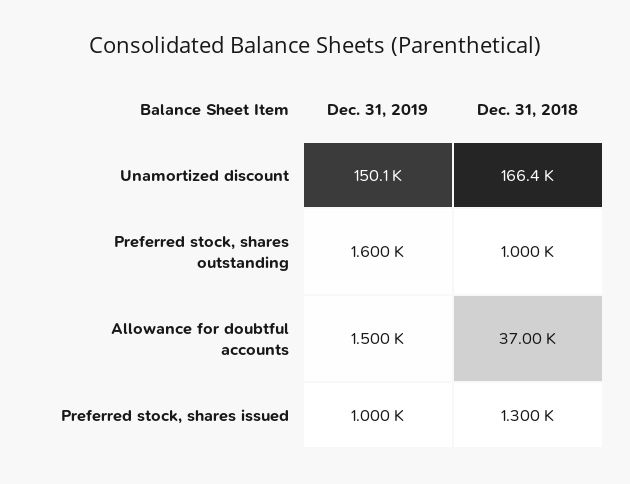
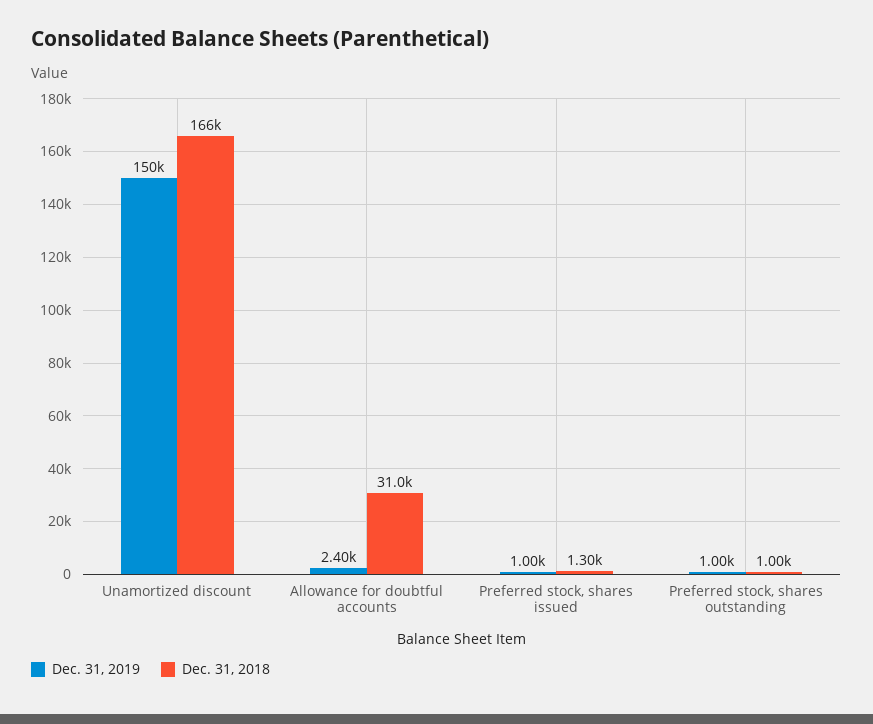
Dec. 31, 2019, Preferred stock, shares outstanding: 1600 -> 1000
Dec. 31, 2019, Allowance for doubtful accounts: 1500 -> 2400
Dec. 31, 2018, Allowance for doubtful accounts: 37000 -> 31000

